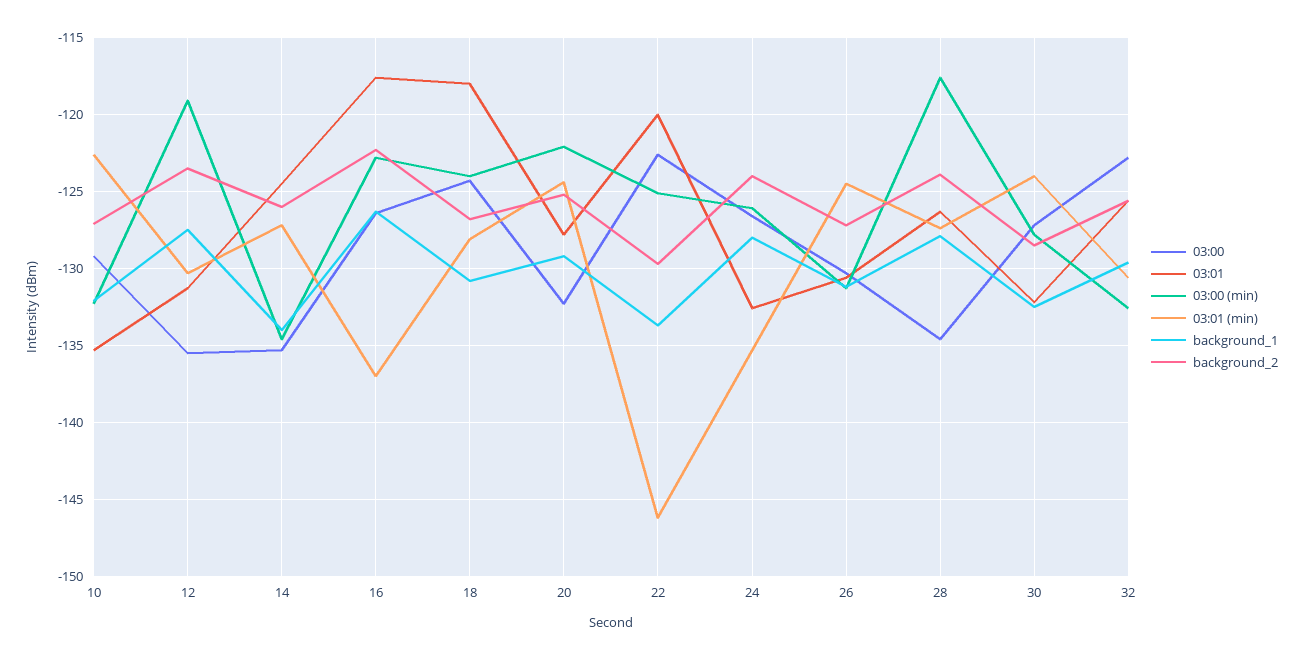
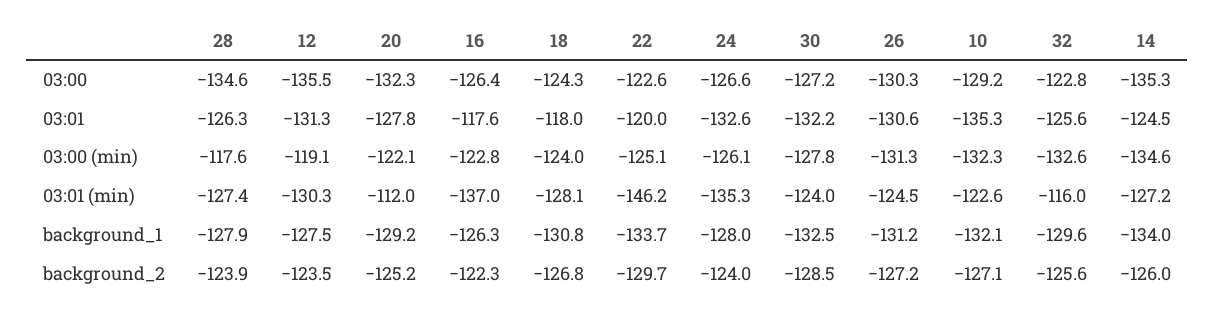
03:01 (min), 20: -124.5 -> -112
03:01 (min), 32: -130.5 -> -116

